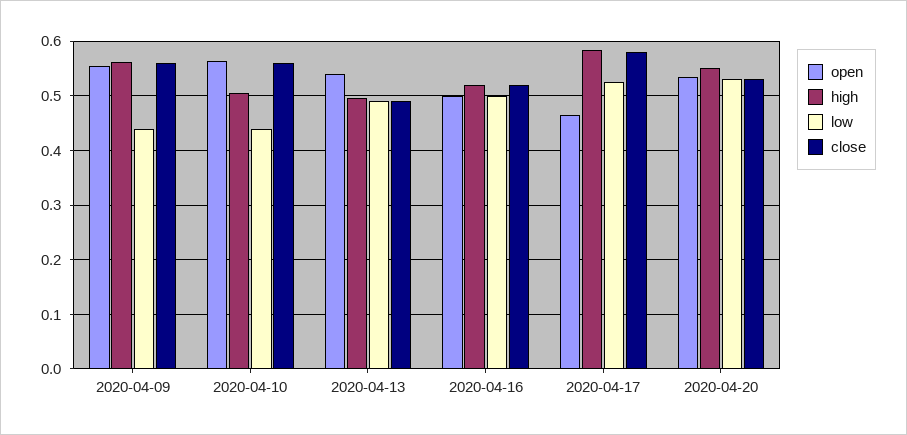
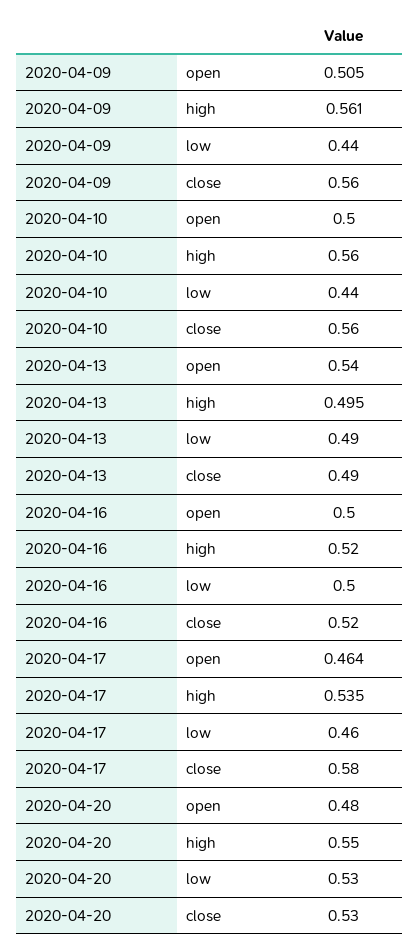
open, 2020-04-09: 0.56 -> 0.505
open, 2020-04-10: 0.56 -> 0.5
high, 2020-04-10: 0.5 -> 0.56
high, 2020-04-17: 0.58 -> 0.535
low, 2020-04-17: 0.52 -> 0.46
open, 2020-04-20: 0.54 -> 0.48

